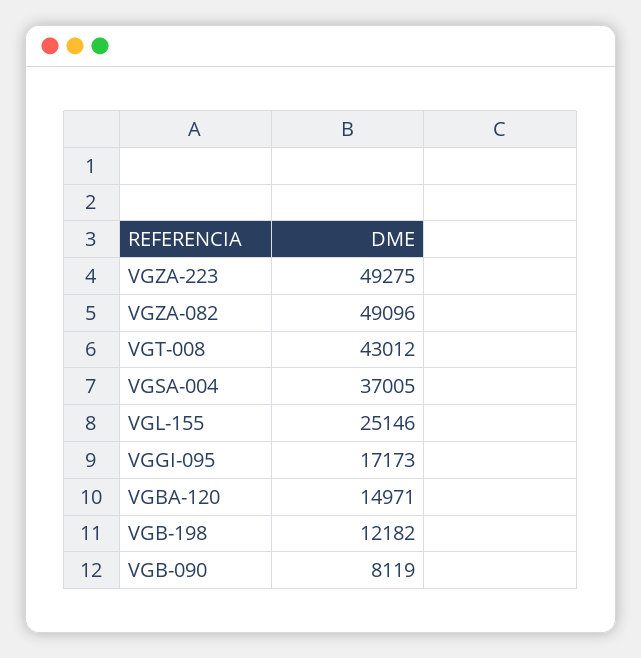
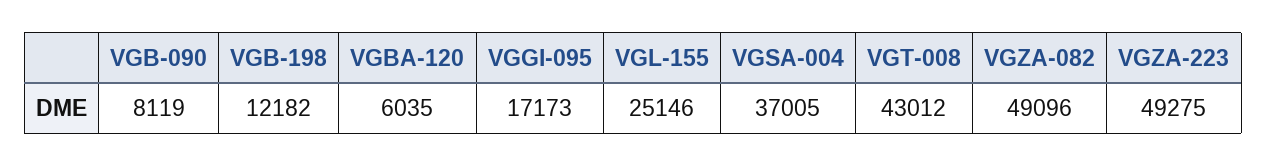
VGBA-120: 14971 -> 6035

